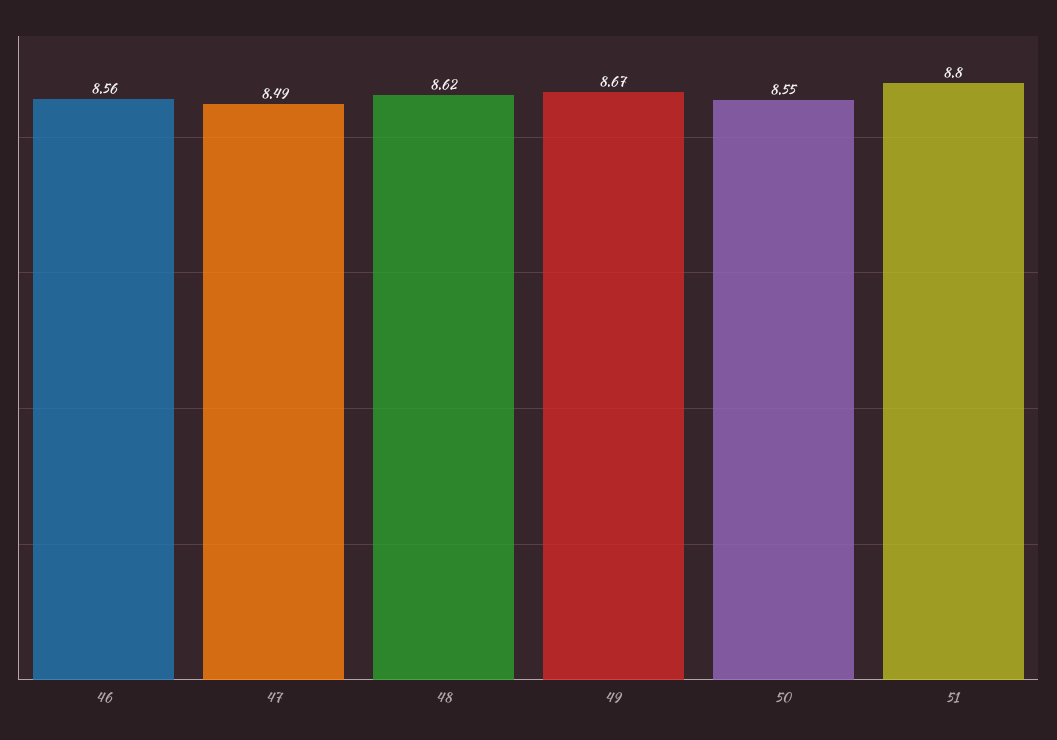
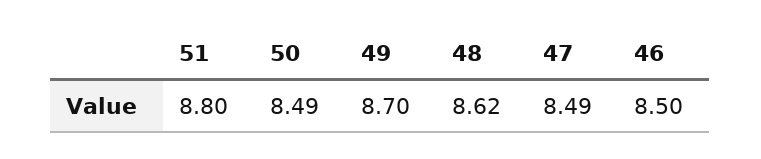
46: 8.56 -> 8.5
49: 8.67 -> 8.7
50: 8.55 -> 8.49

